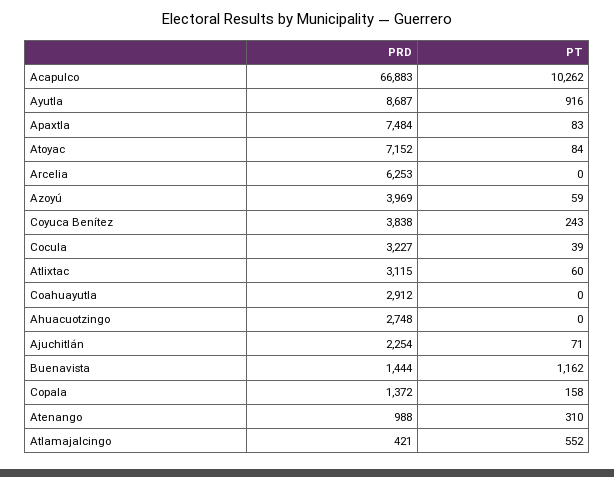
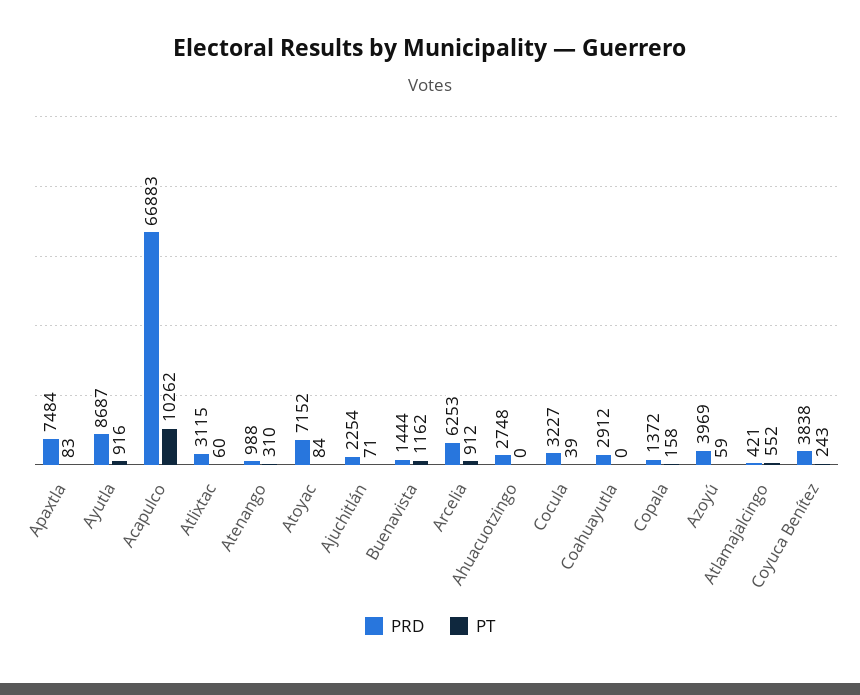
PT, Arcelia: 0 -> 912

